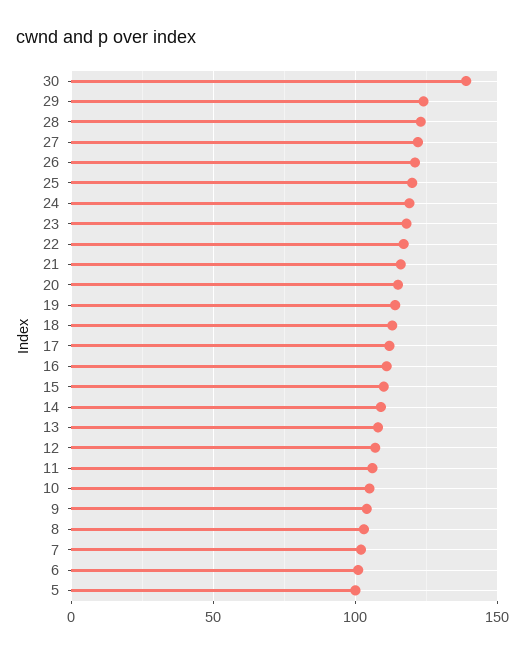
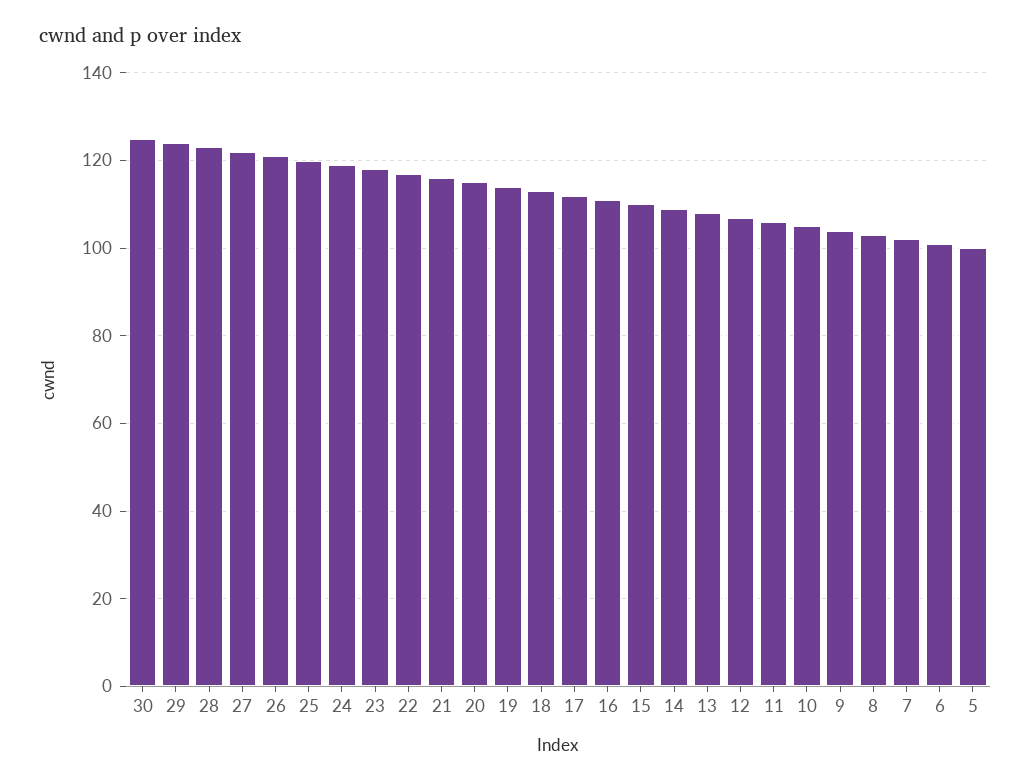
30: 140 -> 125

